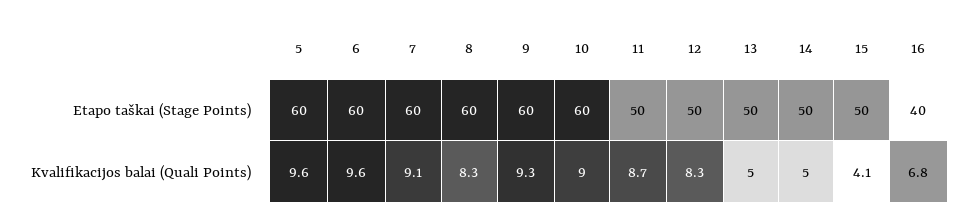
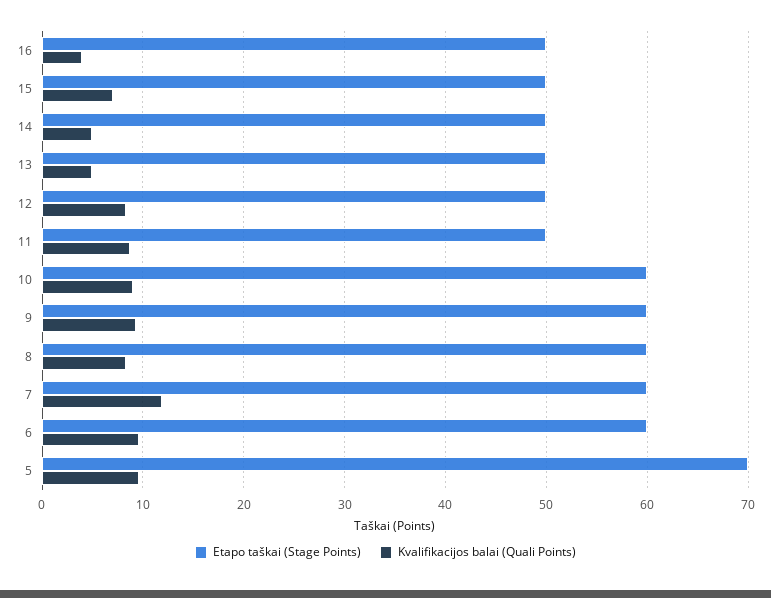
Etapo taškai (Stage Points), 5: 60 -> 70
Etapo taškai (Stage Points), 16: 40 -> 50
Kvalifikacijos balai (Quali Points), 7: 9.1 -> 12
Kvalifikacijos balai (Quali Points), 15: 4.1 -> 7
Kvalifikacijos balai (Quali Points), 16: 6.8 -> 4

